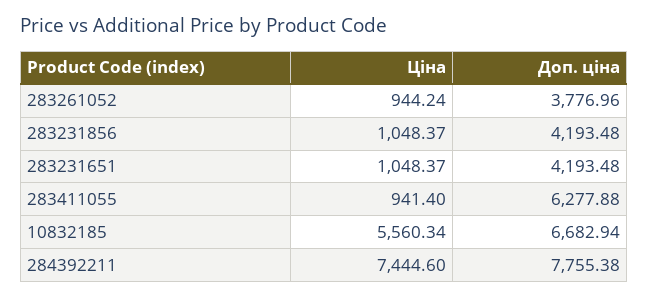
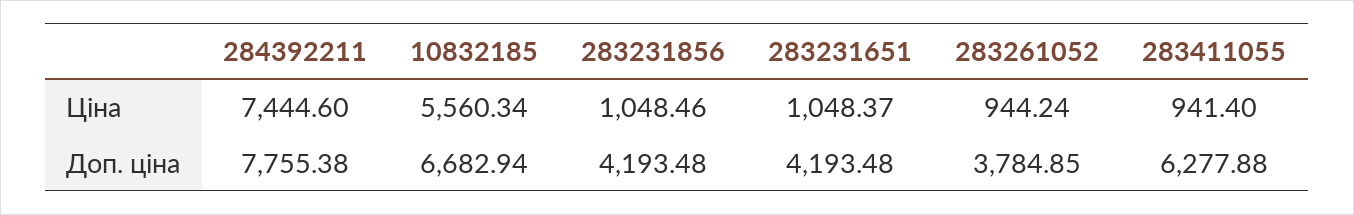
Доп. ціна, 283261052: 3776.96 -> 3784.85
Ціна, 283231856: 1048.37 -> 1048.46

